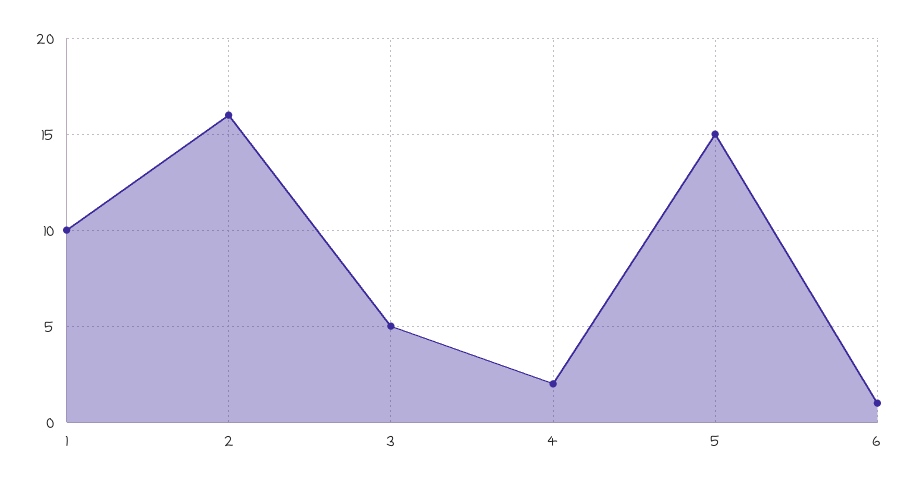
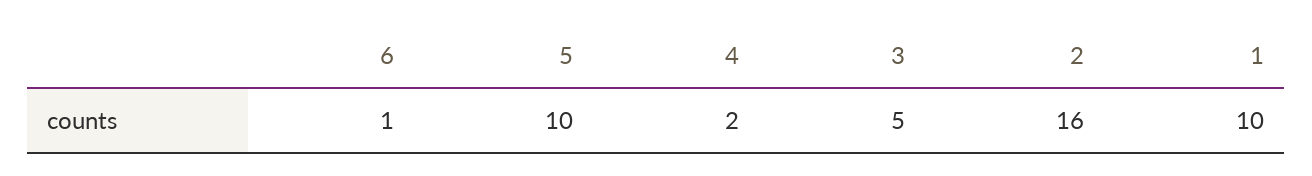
5: 15 -> 10

